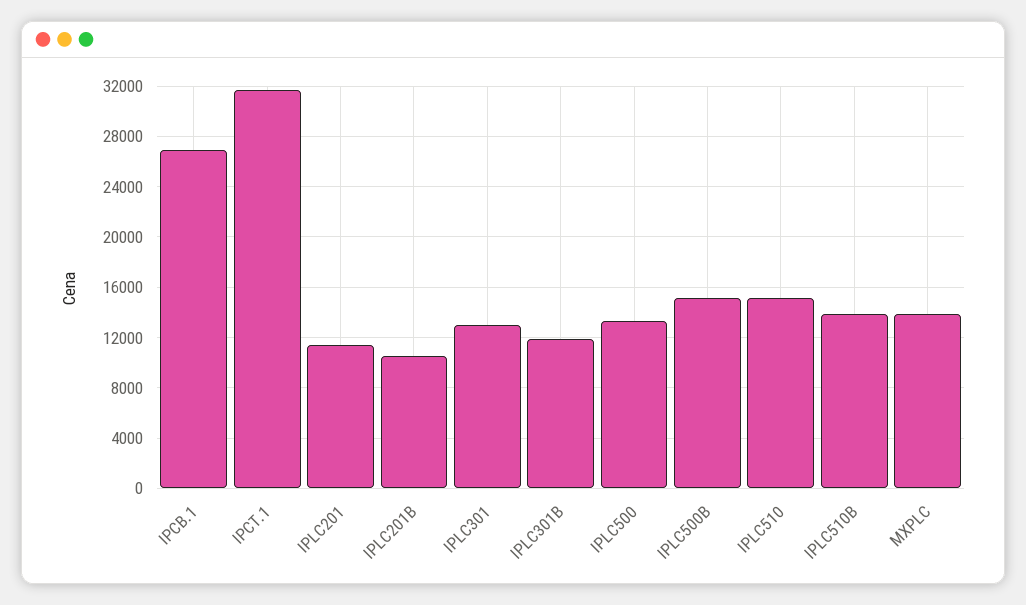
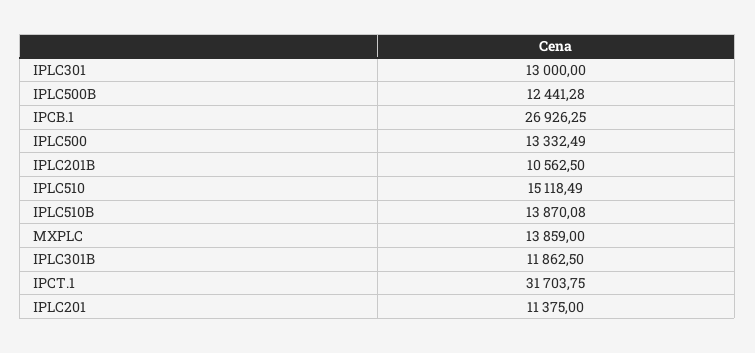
IPLC500B: 15000 -> 12441.28

